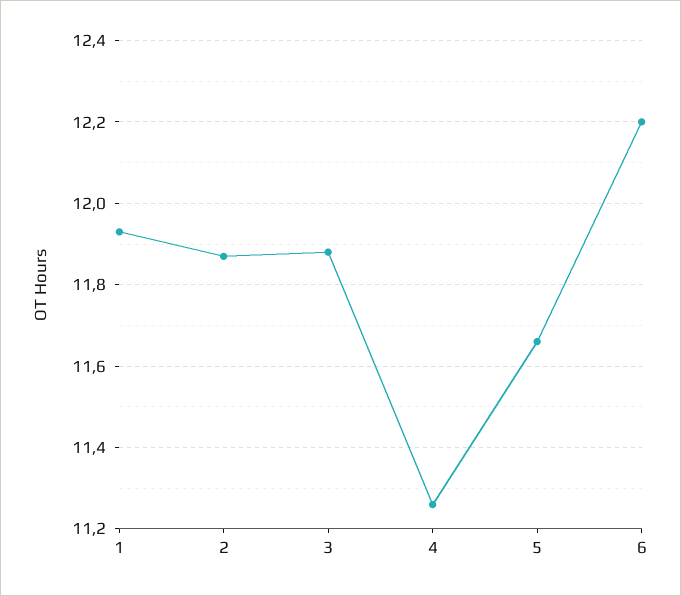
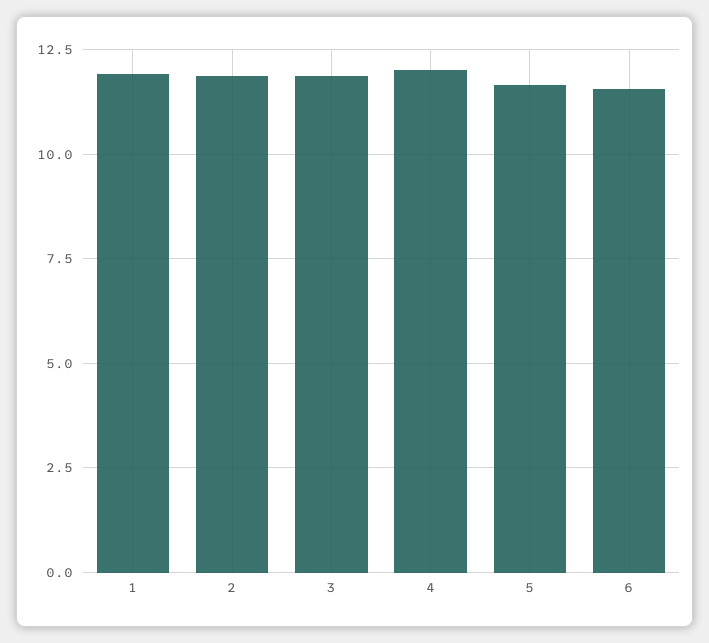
4: 11.25 -> 12
6: 12.2 -> 11.5

